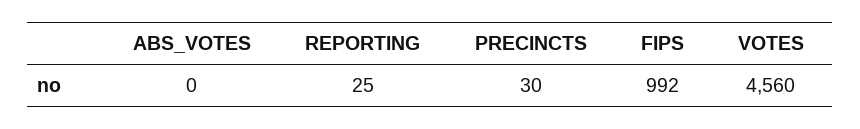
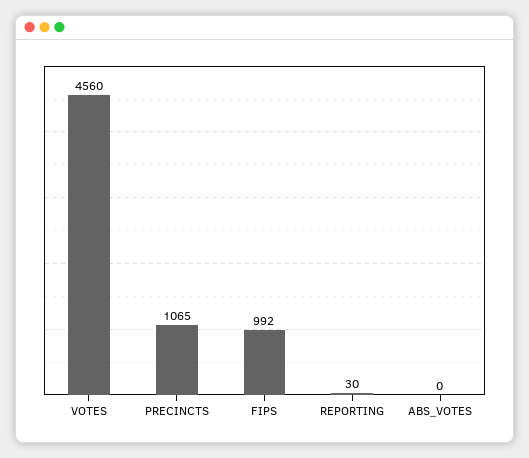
REPORTING: 25 -> 30
PRECINCTS: 30 -> 1065

